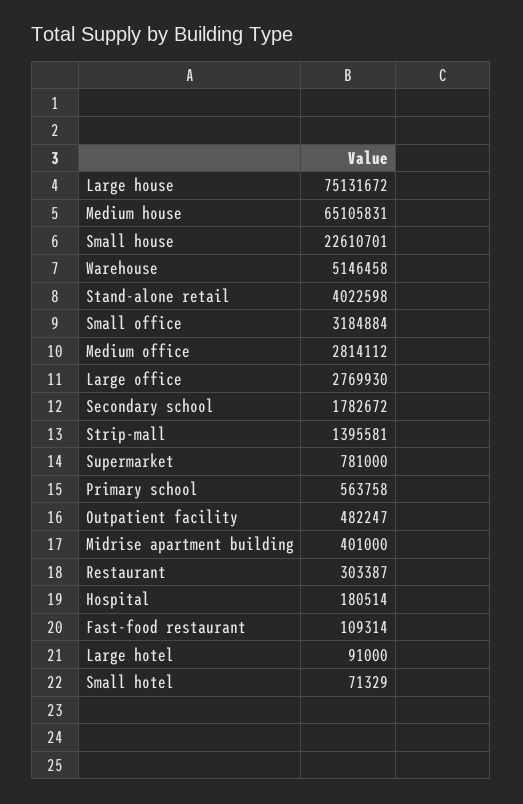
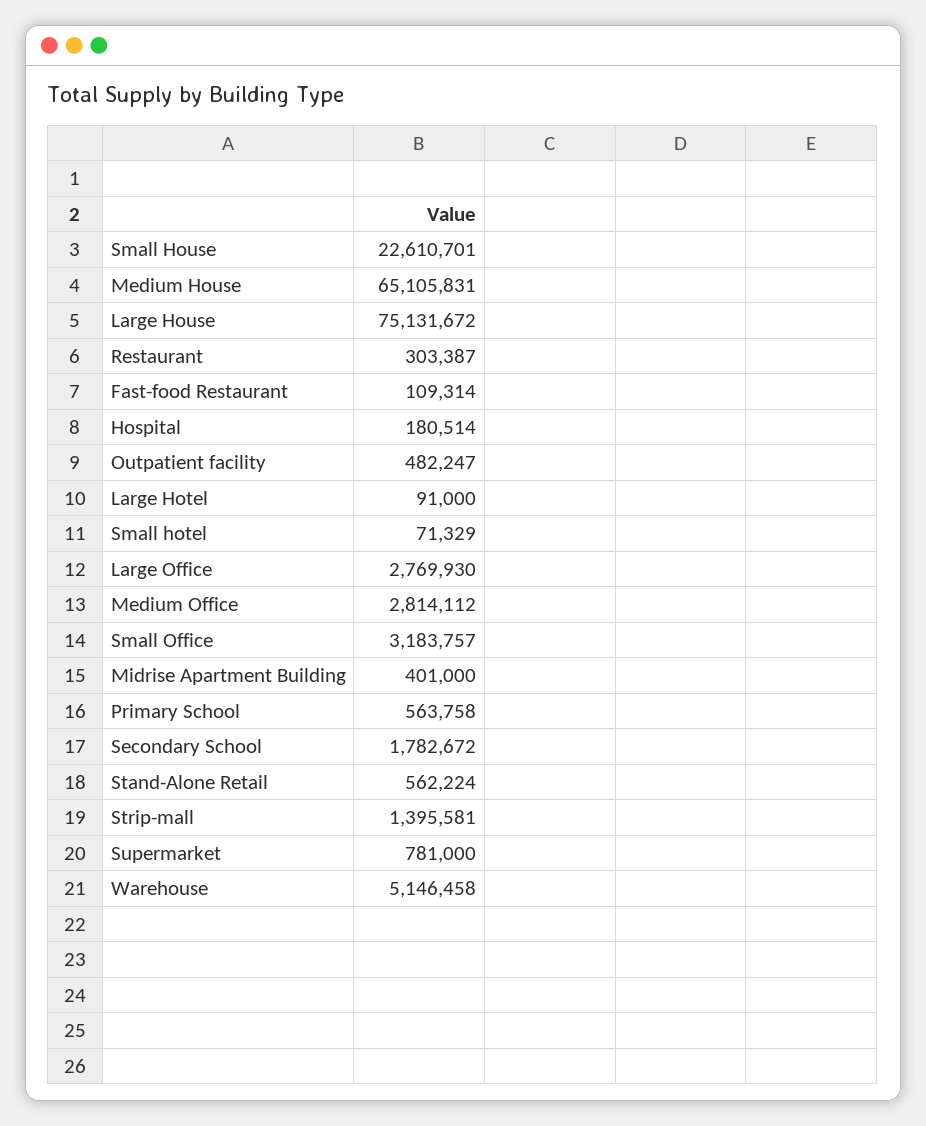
Stand-alone retail: 4022598 -> 562224
Small office: 3184884 -> 3183757

